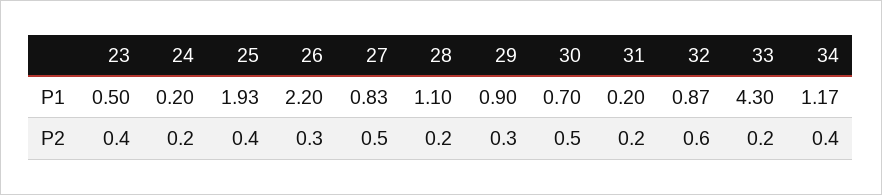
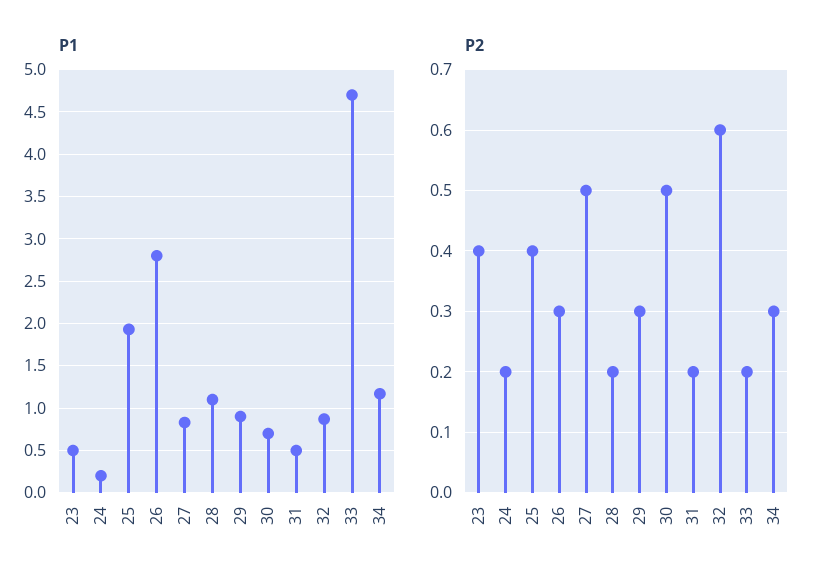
P1, 26: 2.2 -> 2.8
P1, 31: 0.2 -> 0.5
P1, 33: 4.3 -> 4.7
P2, 34: 0.4 -> 0.3

